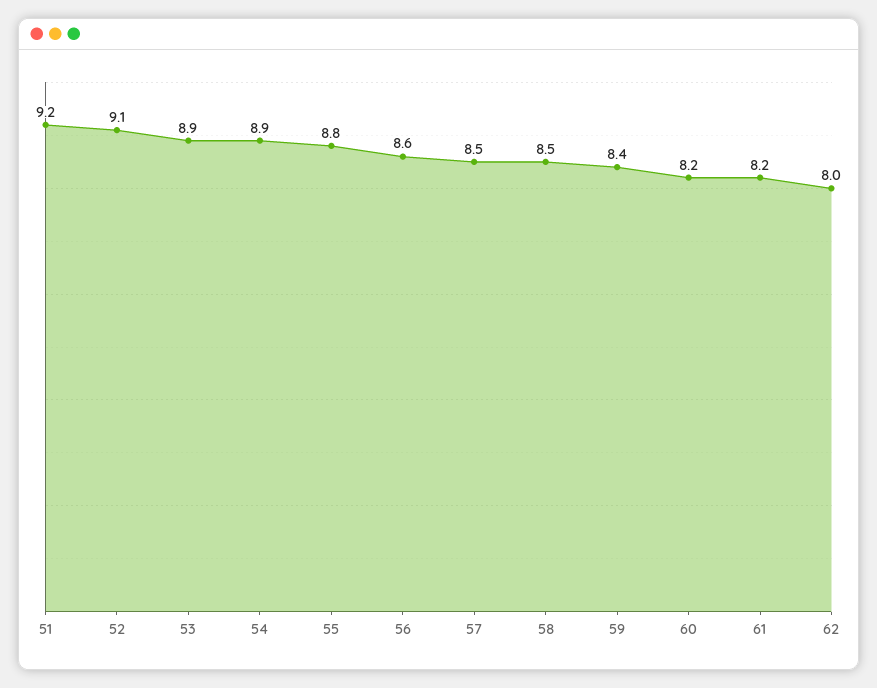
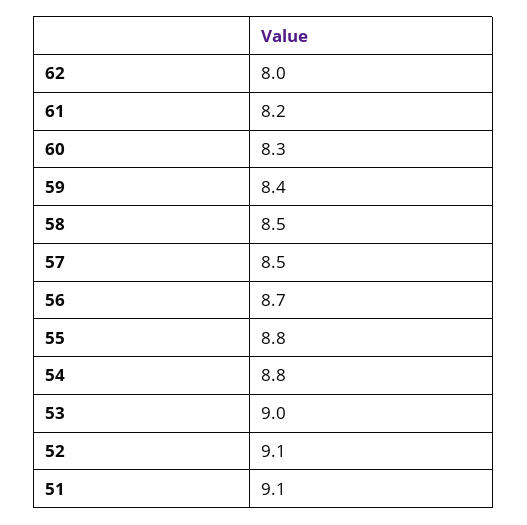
51: 9.2 -> 9.1
53: 8.9 -> 9
54: 8.9 -> 8.8
56: 8.6 -> 8.7
60: 8.2 -> 8.3

